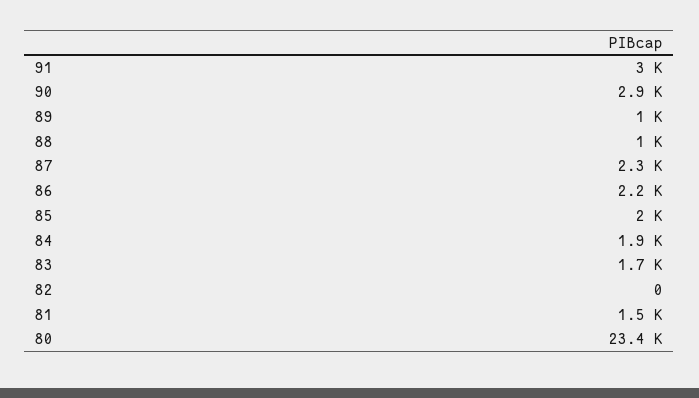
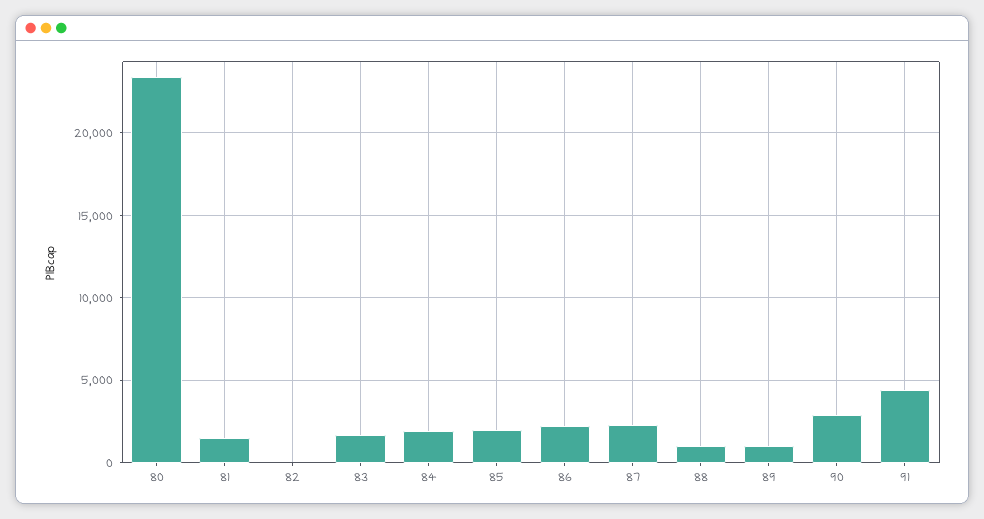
91: 3000 -> 4500

